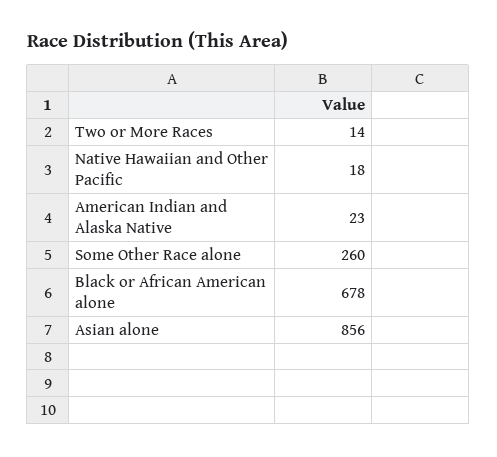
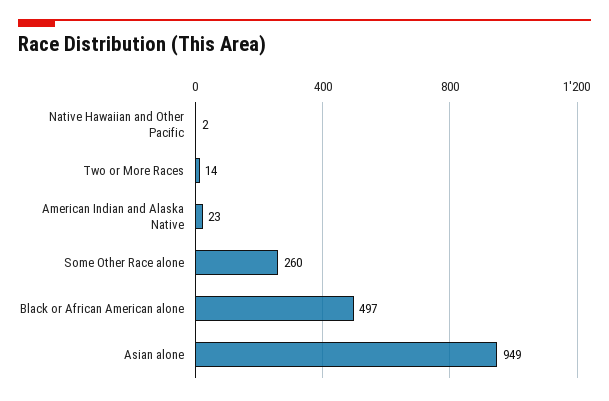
Native Hawaiian and Other Pacific: 18 -> 2
Black or African American alone: 678 -> 497
Asian alone: 856 -> 949

